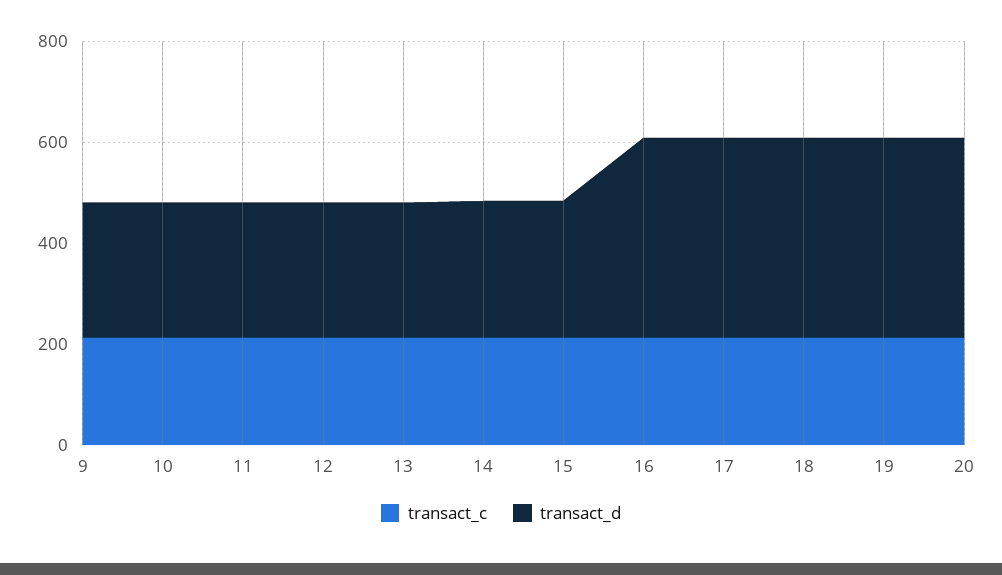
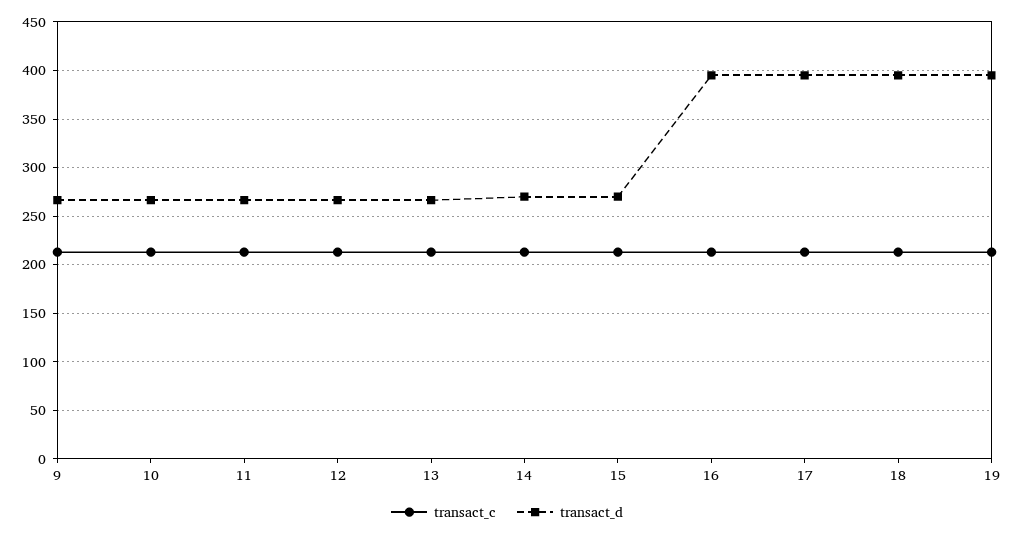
transact_c, 20: 200 -> none
transact_d, 20: 400 -> none

